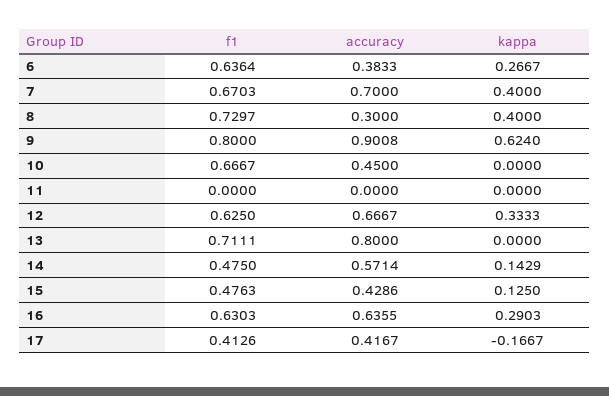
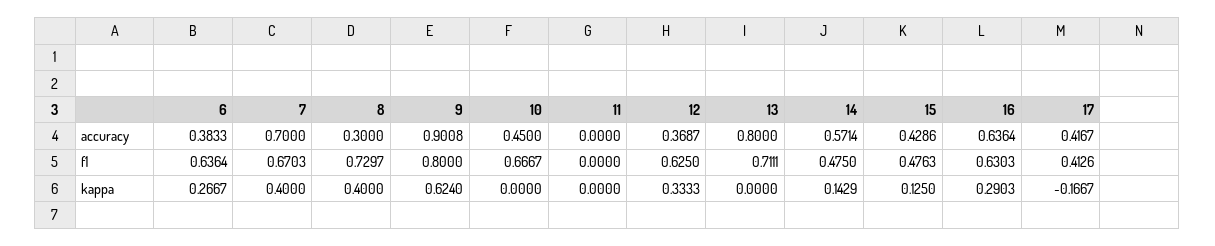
accuracy, 12: 0.6667 -> 0.3687
accuracy, 16: 0.6355 -> 0.6364

